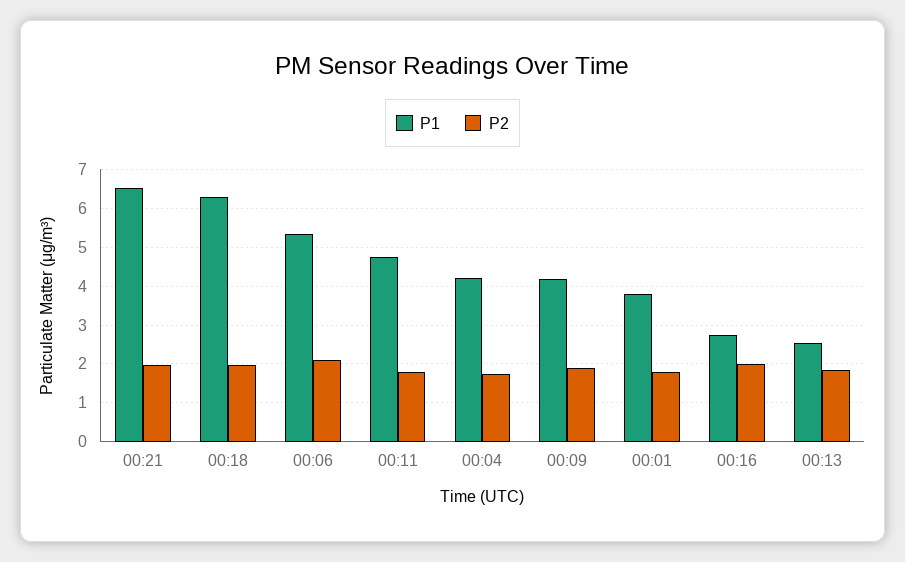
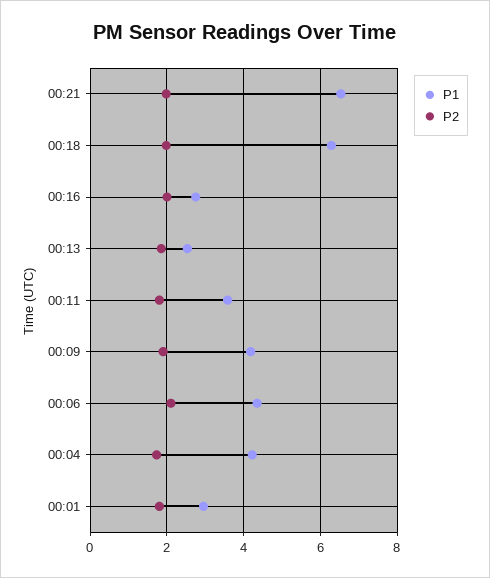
P1, 00:06: 5.4 -> 4.4
P1, 00:11: 4.8 -> 3.6
P1, 00:01: 3.8 -> 3

